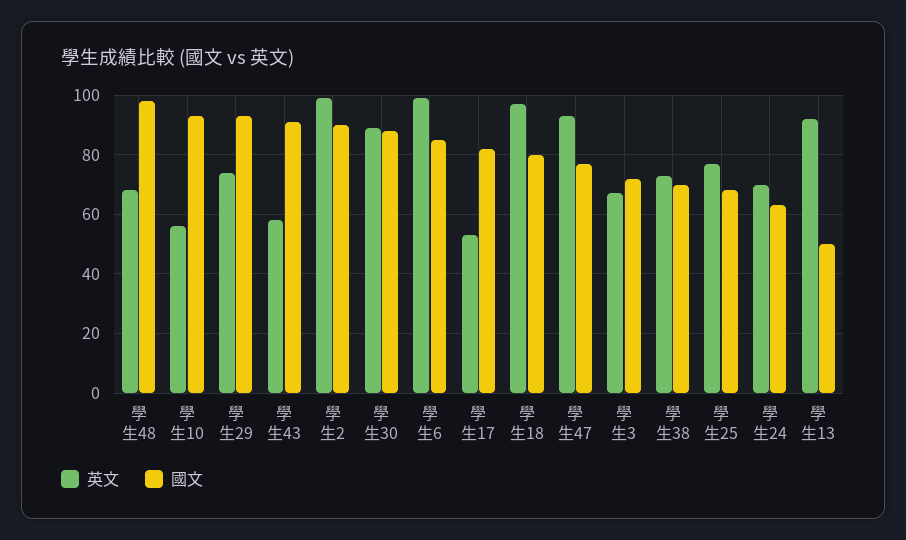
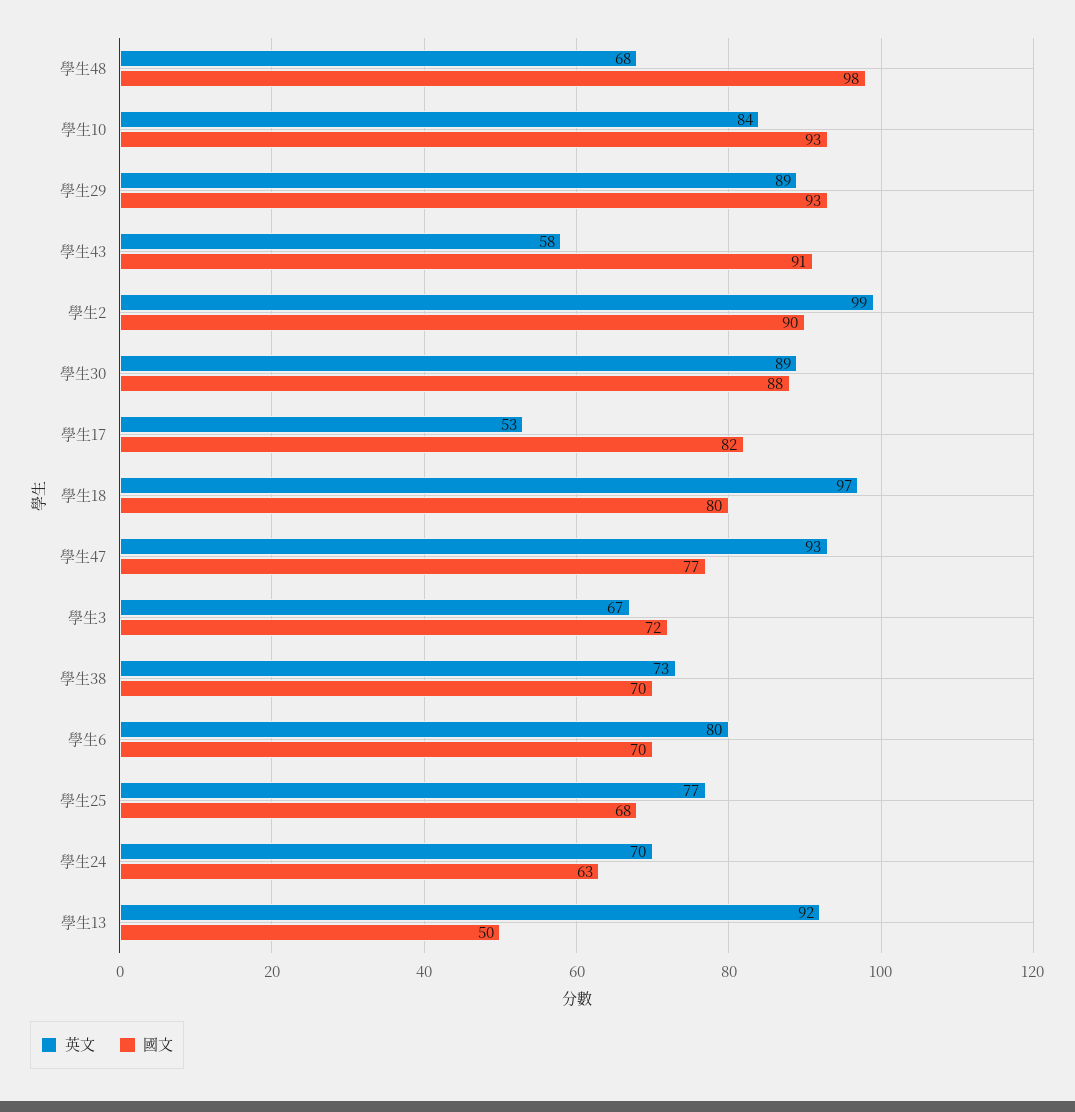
英文, 學生10: 55 -> 84
英文, 學生29: 75 -> 89
英文, 學生6: 100 -> 80
國文, 學生6: 85 -> 70

